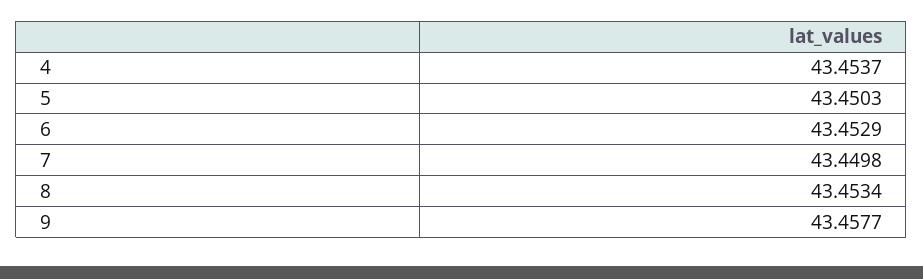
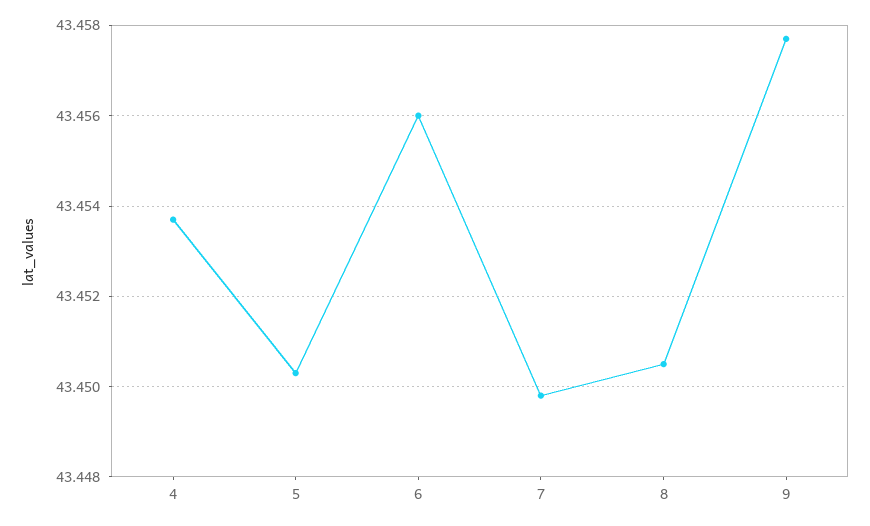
6: 43.4529 -> 43.456
8: 43.4534 -> 43.4505

